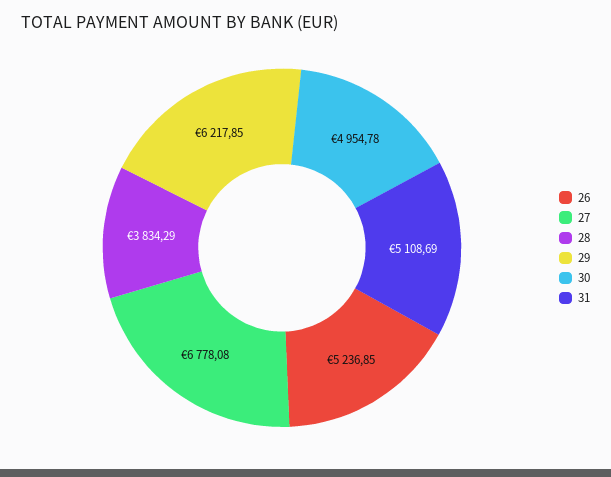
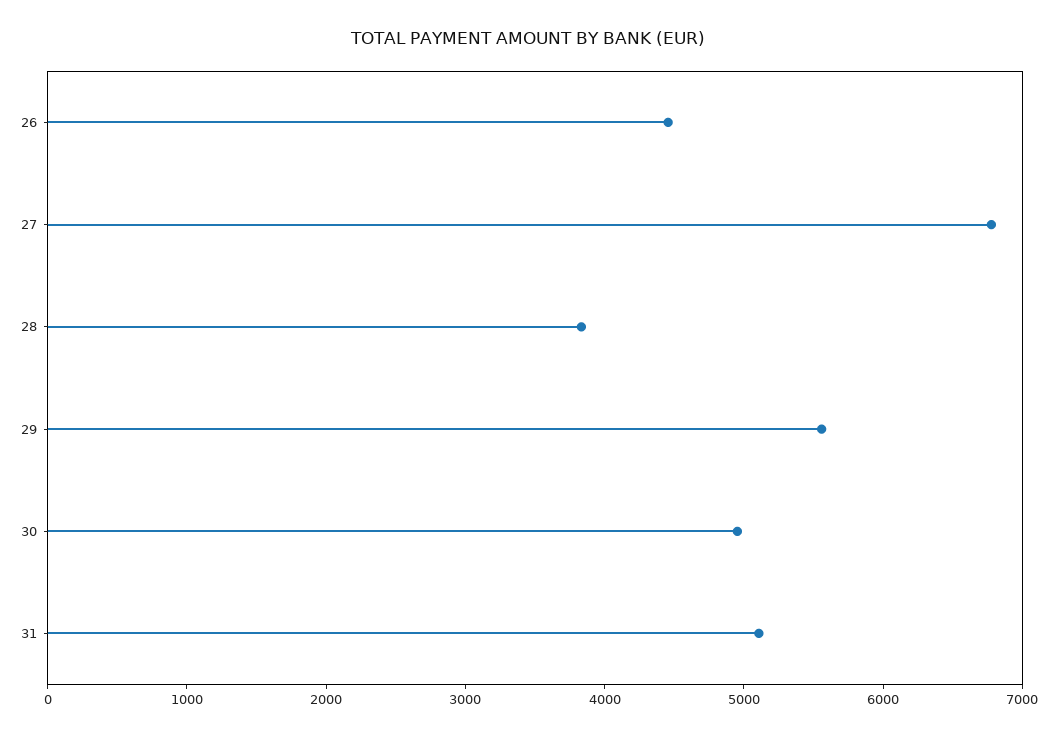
26: 5236.85 -> 4400
29: 6217.85 -> 5600

